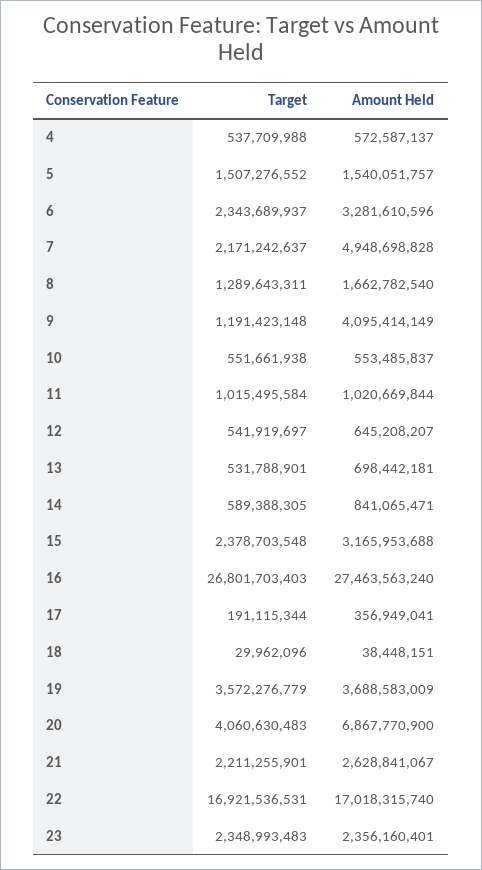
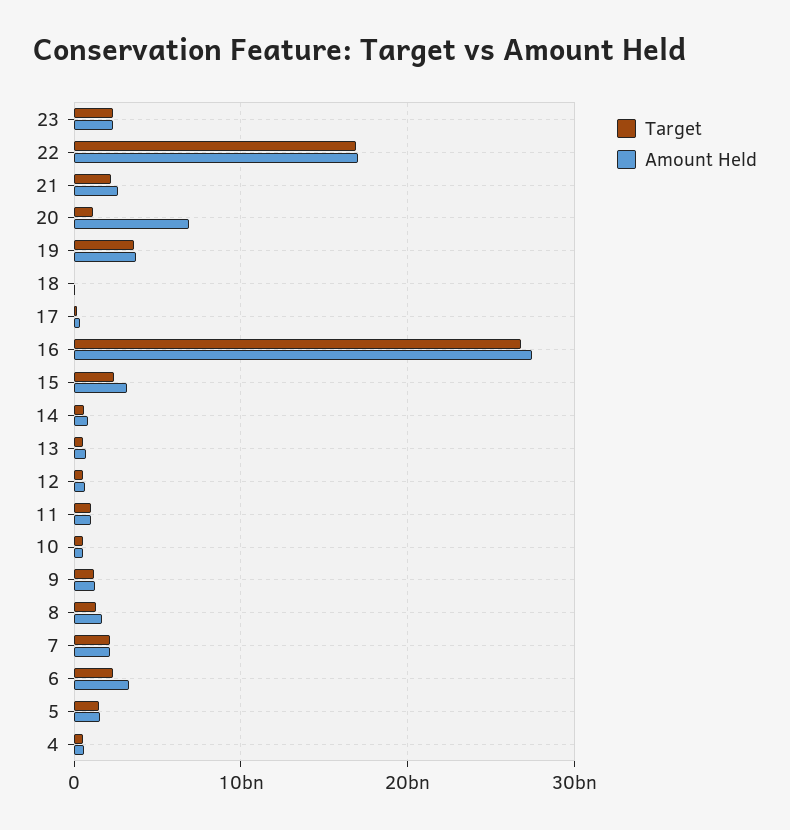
Amount Held, 7: 4948698828 -> 2000000000
Amount Held, 9: 4095414149 -> 1000000000
Target, 20: 4060630483 -> 1000000000

